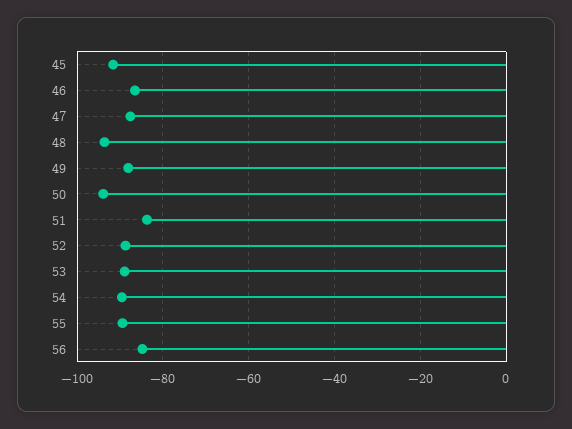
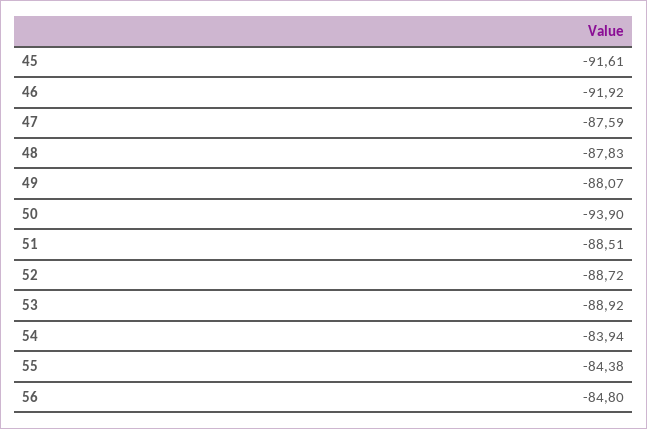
46: -86 -> -91.92
48: -94 -> -87.83
51: -84 -> -88.51
54: -90 -> -83.94
55: -90 -> -84.38

